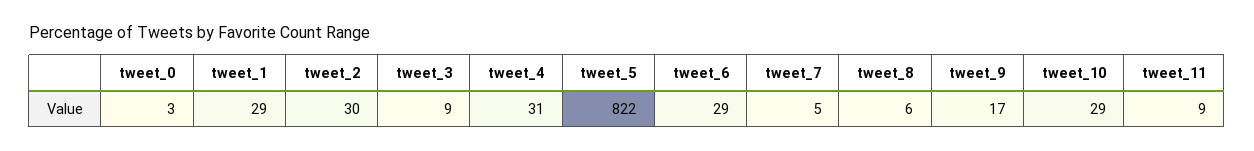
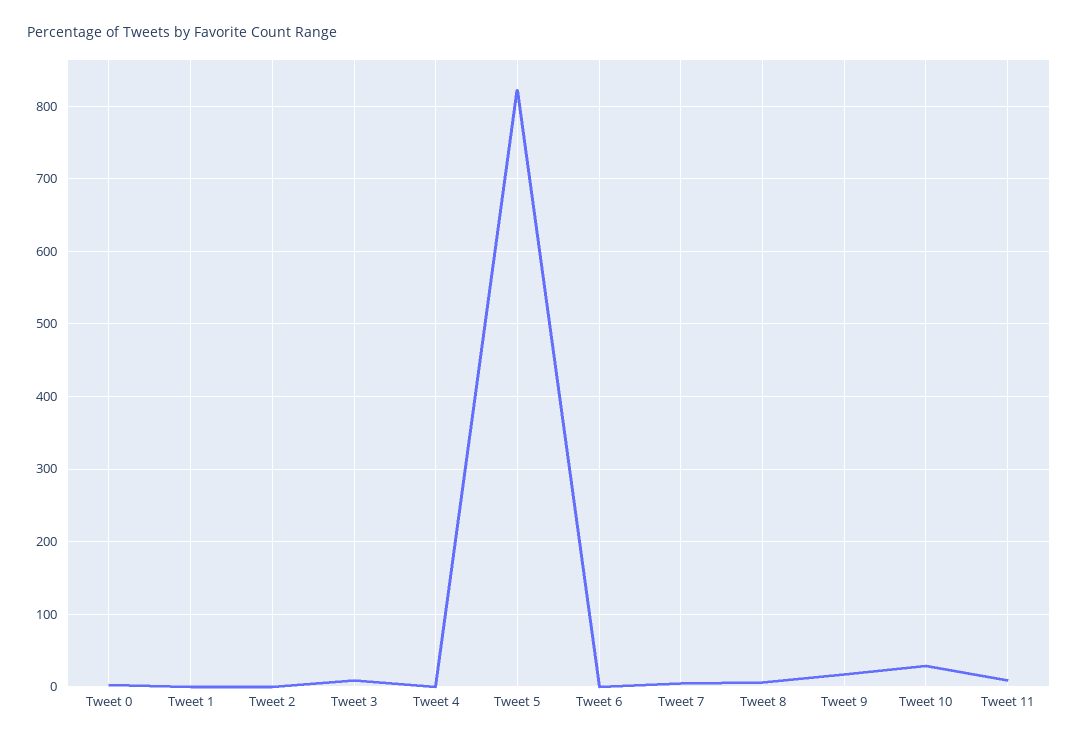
tweet_1: 29 -> 0
tweet_2: 30 -> 0
tweet_4: 31 -> 0
tweet_6: 29 -> 0

